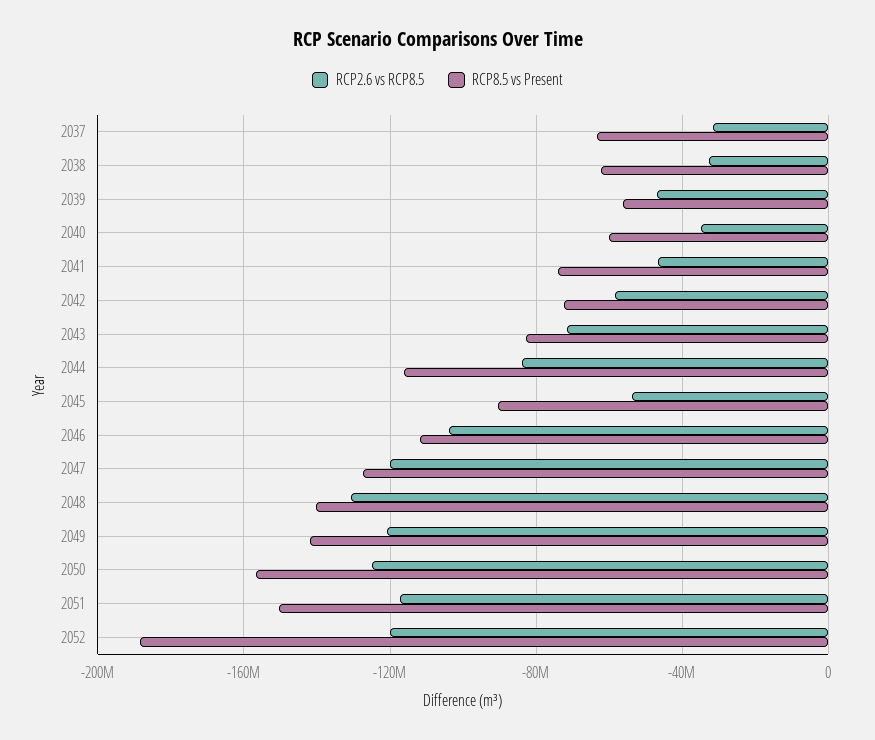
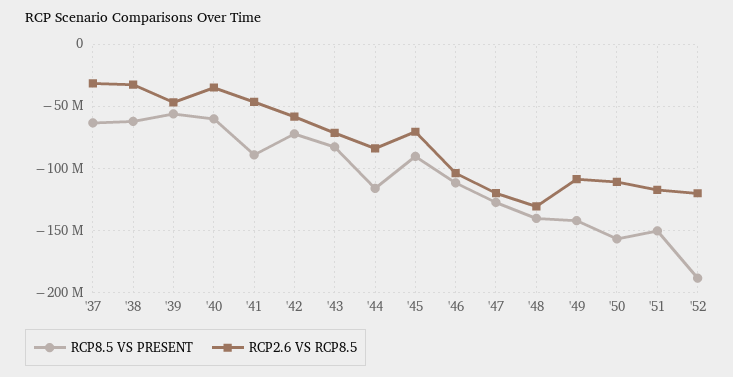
RCP8.5 vs Present, 2041: -75000000 -> -90000000
RCP2.6 vs RCP8.5, 2045: -55000000 -> -70000000
RCP2.6 vs RCP8.5, 2049: -120000000 -> -110000000
RCP2.6 vs RCP8.5, 2050: -125000000 -> -110000000

